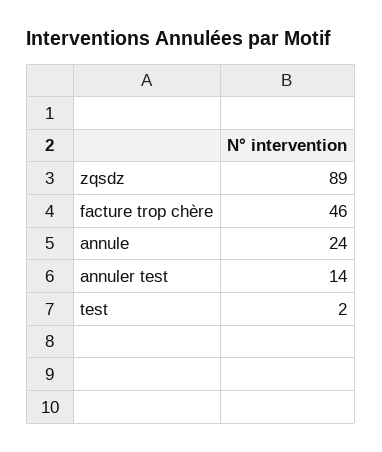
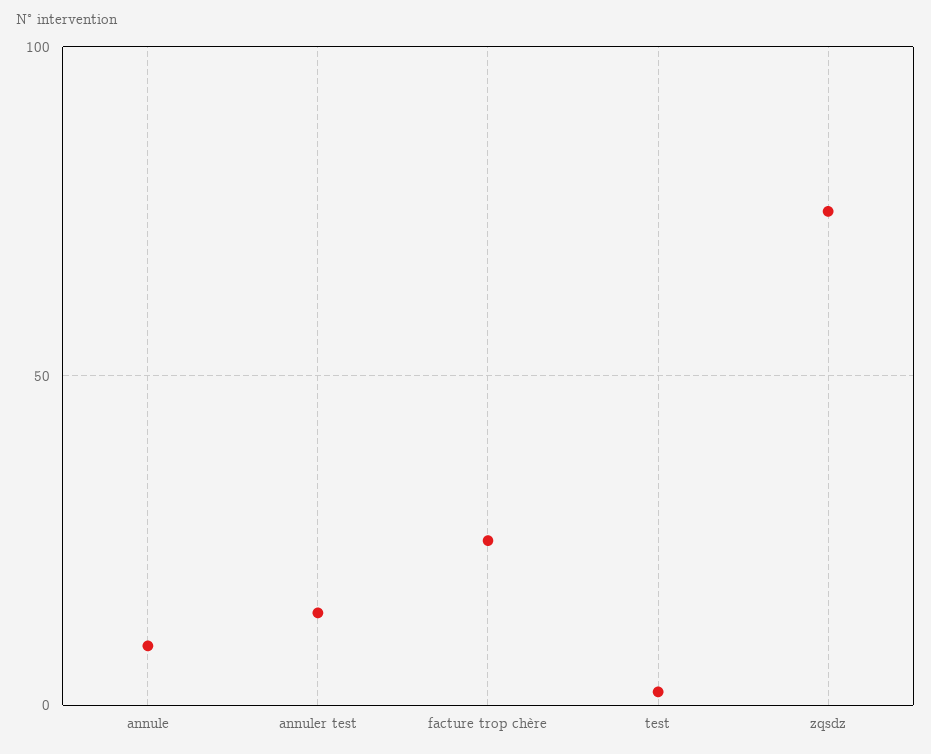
zqsdz: 89 -> 75
facture trop chère: 46 -> 25
annule: 24 -> 10

